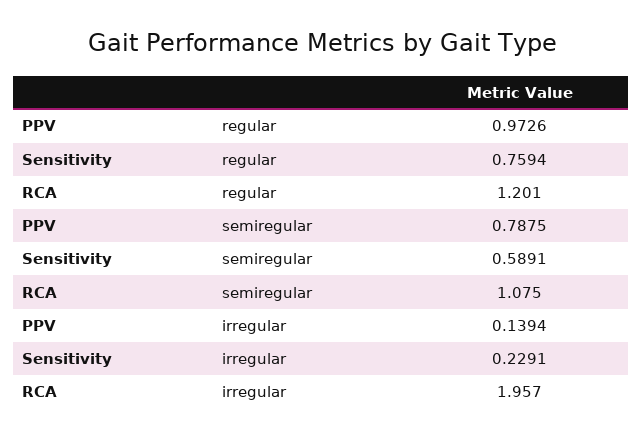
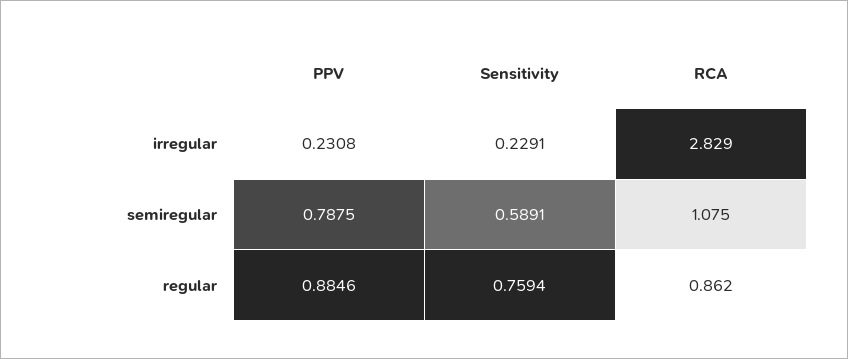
PPV, regular: 0.9726 -> 0.8846
RCA, regular: 1.201 -> 0.862
PPV, irregular: 0.1394 -> 0.2308
RCA, irregular: 1.957 -> 2.829

